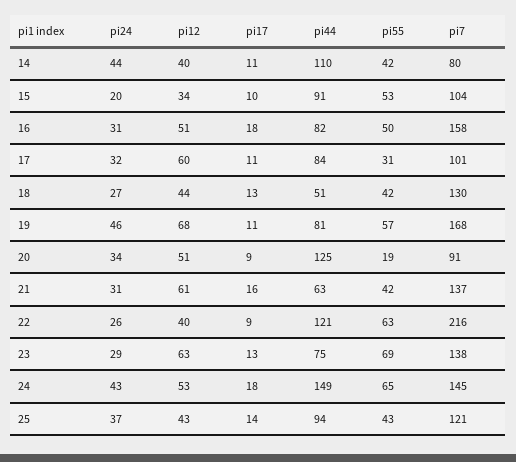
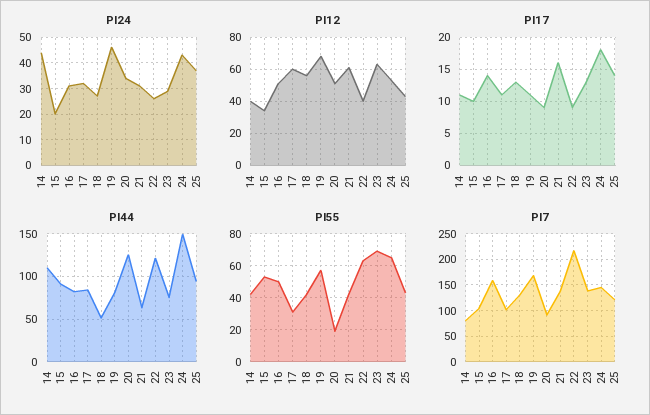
pi17, 16: 18 -> 14
pi12, 18: 44 -> 55

